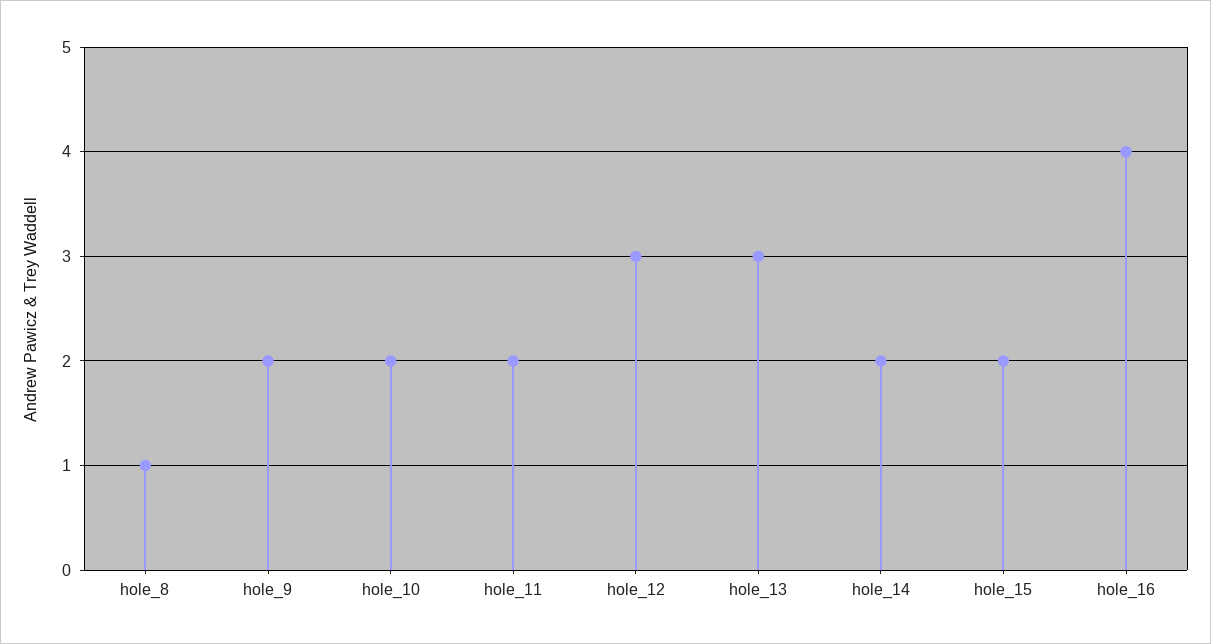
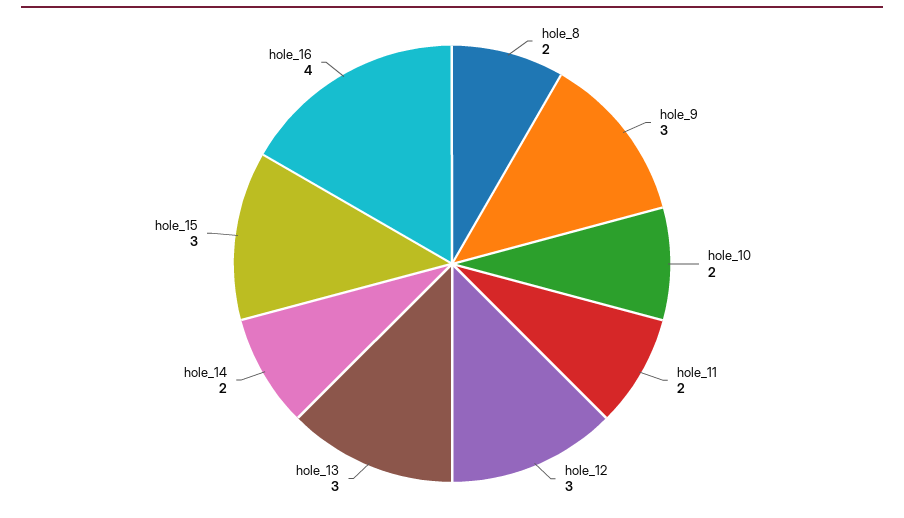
hole_8: 1 -> 2
hole_9: 2 -> 3
hole_15: 2 -> 3

